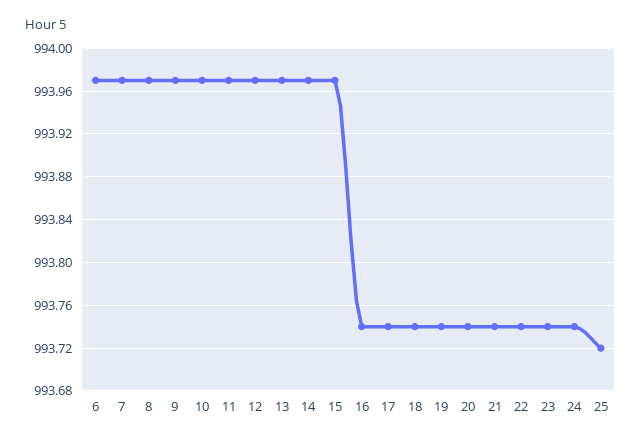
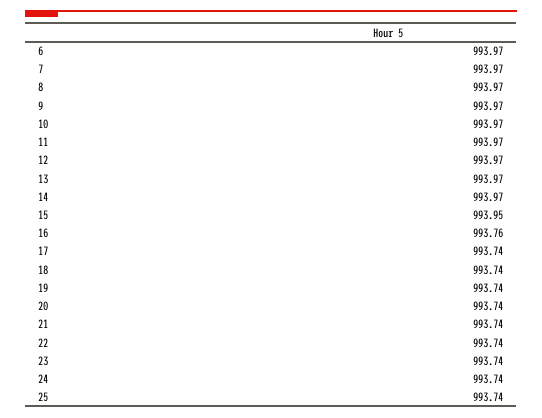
15: 993.97 -> 993.95
16: 993.74 -> 993.76
25: 993.72 -> 993.74

